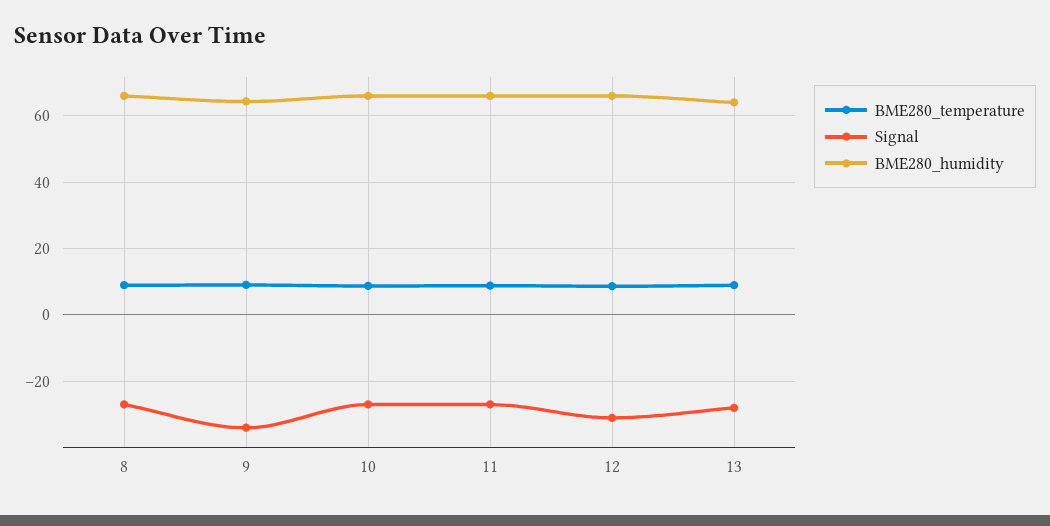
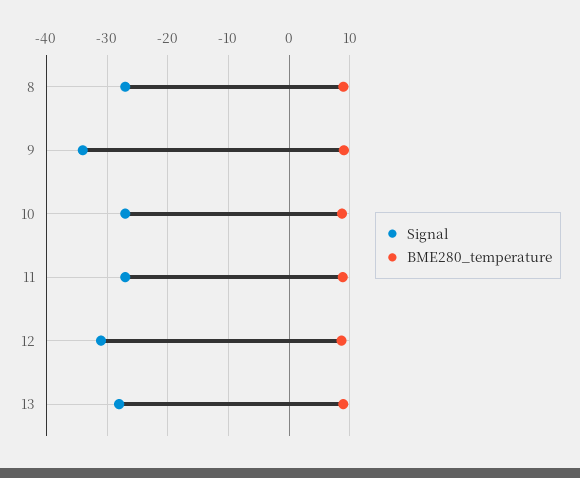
BME280_humidity, 8: 66 -> none
BME280_humidity, 9: 64 -> none
BME280_humidity, 10: 66 -> none
BME280_humidity, 11: 66 -> none
BME280_humidity, 12: 66 -> none
BME280_humidity, 13: 64 -> none

